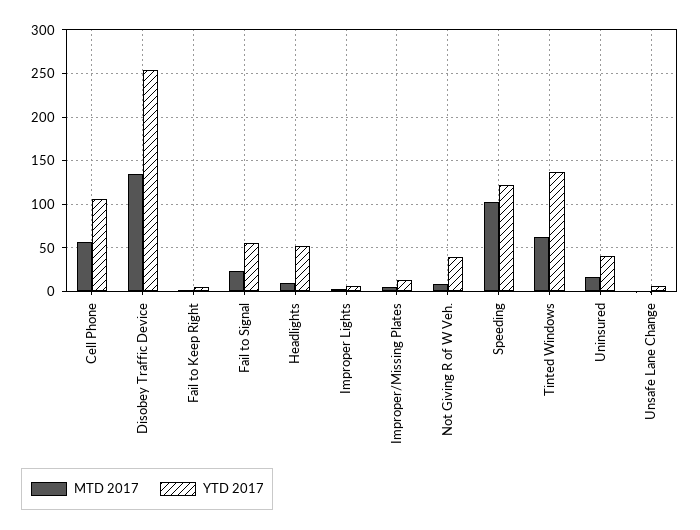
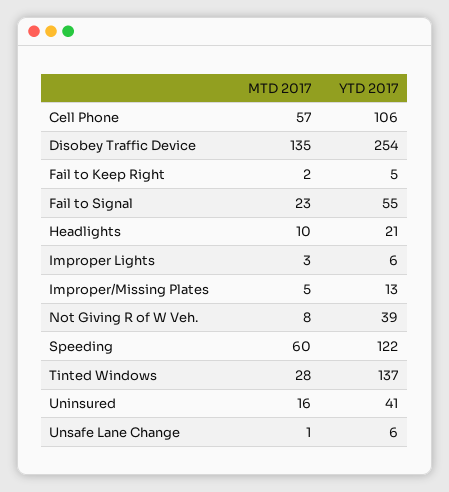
YTD 2017, Headlights: 50 -> 21
MTD 2017, Speeding: 100 -> 60
MTD 2017, Tinted Windows: 60 -> 28

